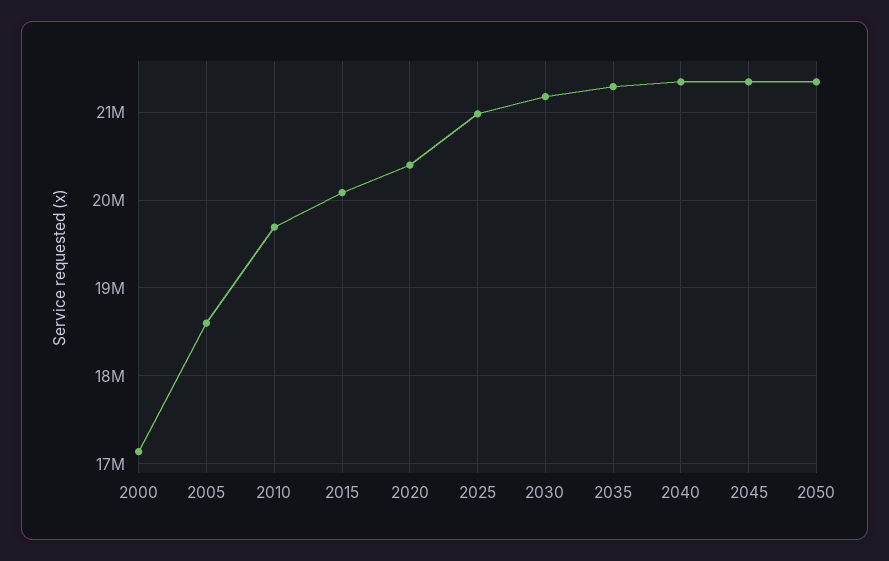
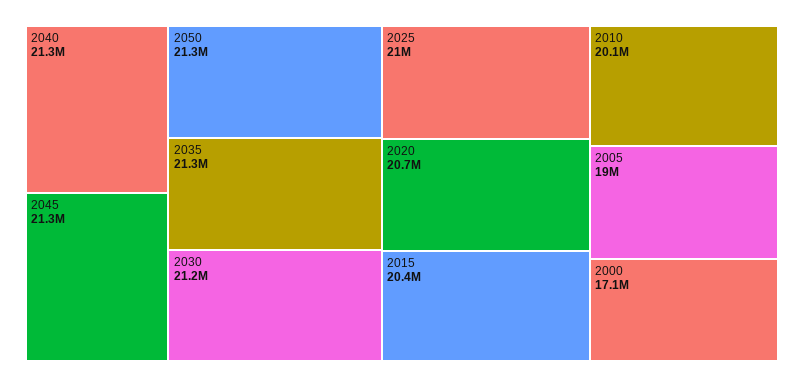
2005: 18600000 -> 19000000
2010: 19700000 -> 20100000
2015: 20100000 -> 20400000
2020: 20400000 -> 20700000

